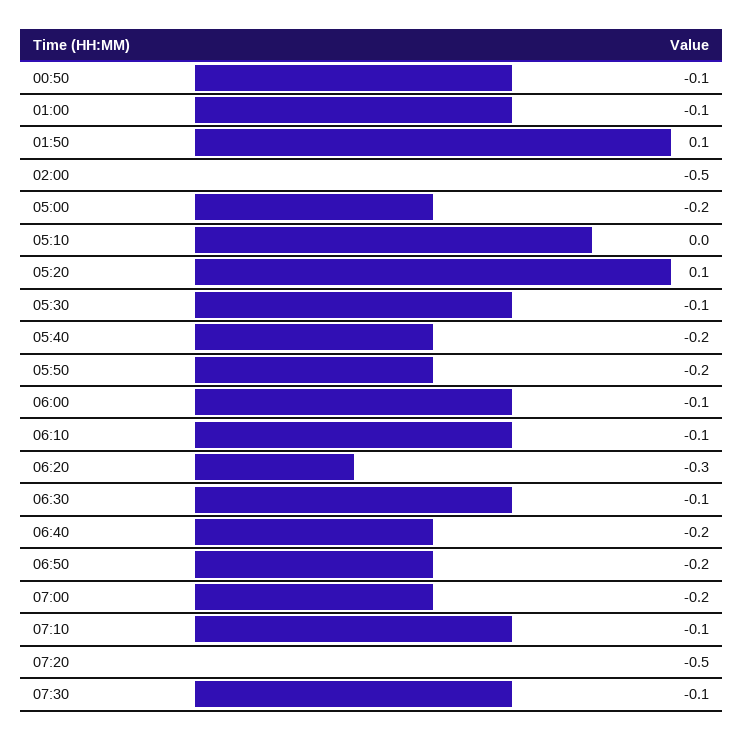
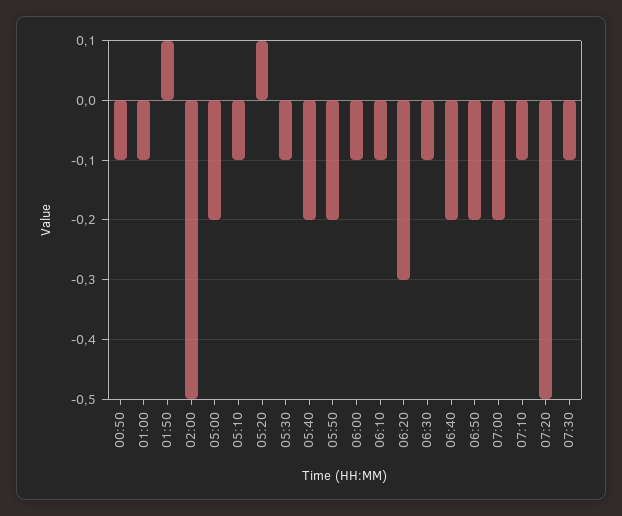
05:10: 0 -> -0.1

